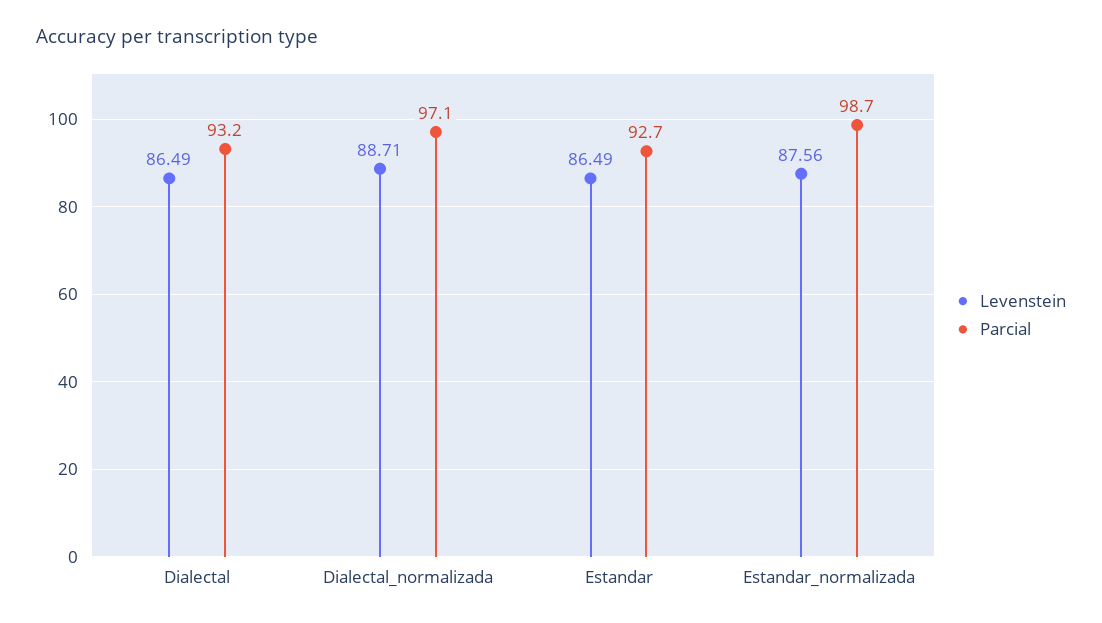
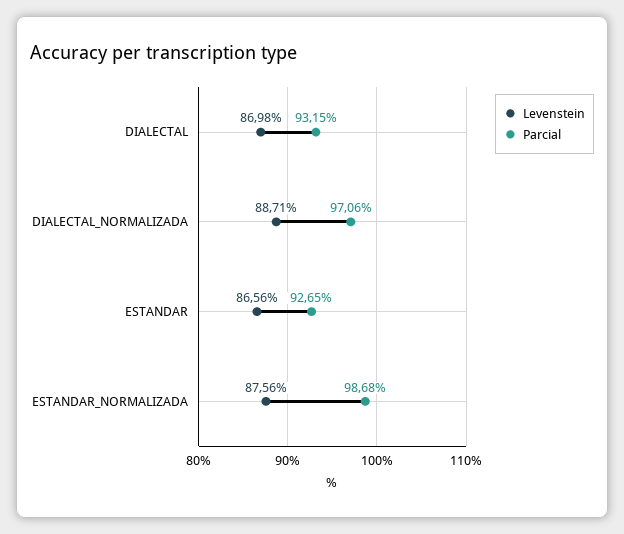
Levenstein, Dialectal: 86.49 -> 86.98
Levenstein, Estandar: 86.49 -> 86.56

